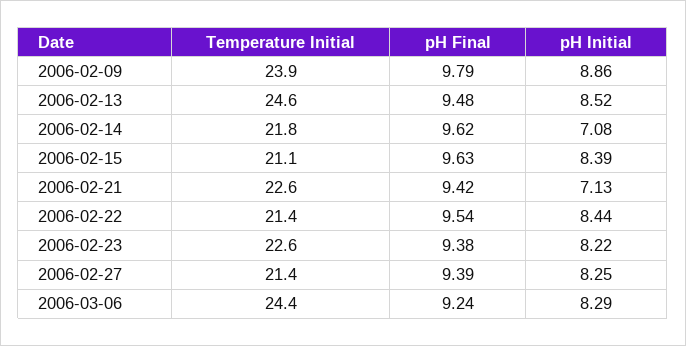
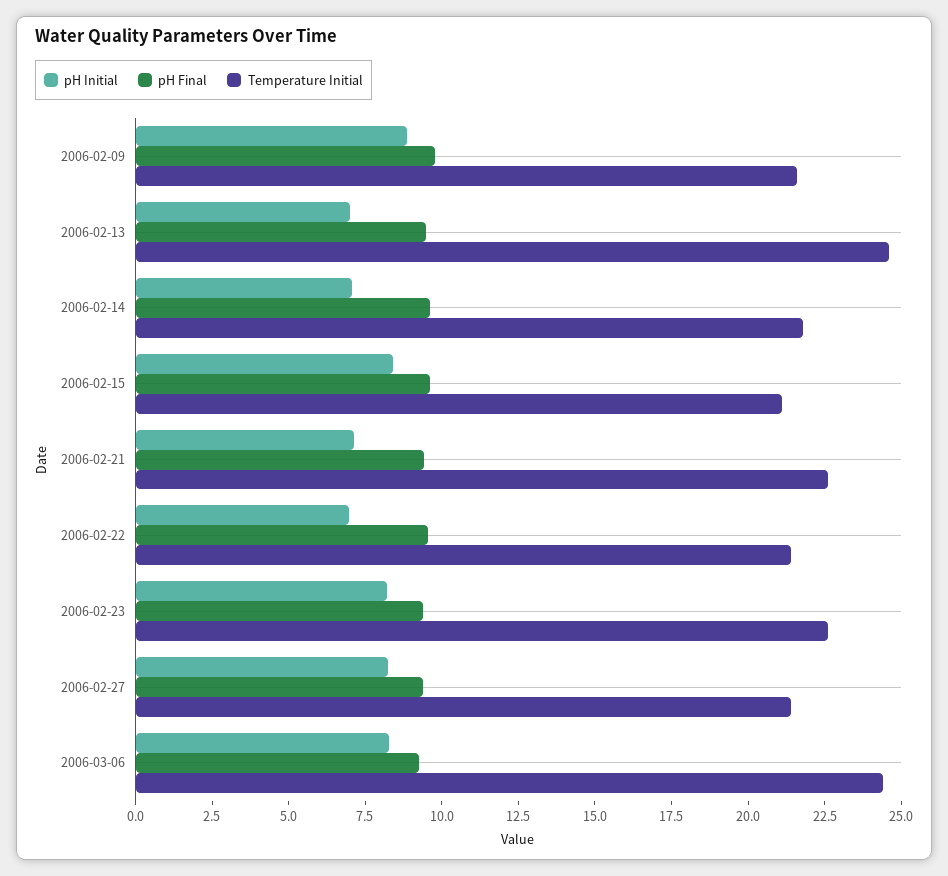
Temperature Initial, 2006-02-09: 23.9 -> 21.5
pH Initial, 2006-02-13: 8.52 -> 7
pH Initial, 2006-02-22: 8.44 -> 7

